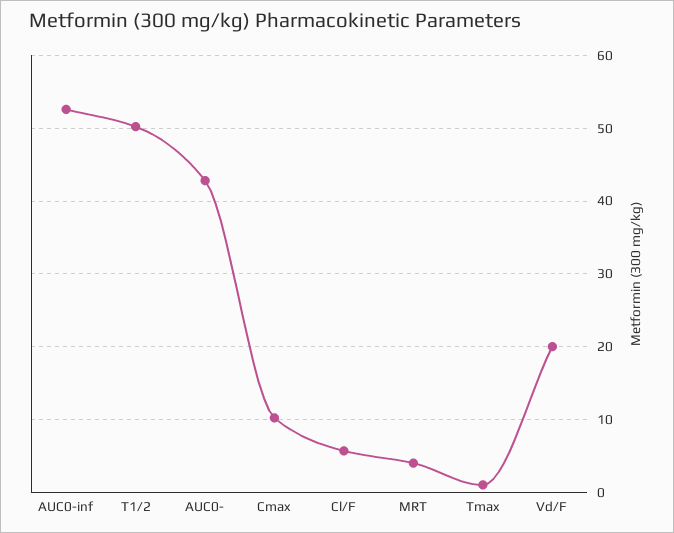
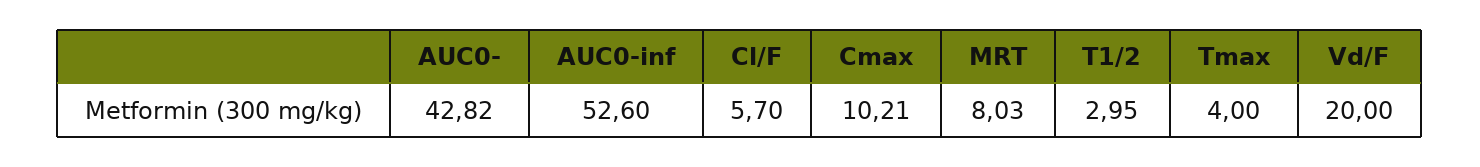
T1/2: 50 -> 2.95
MRT: 4 -> 8.03
Tmax: 1 -> 4

